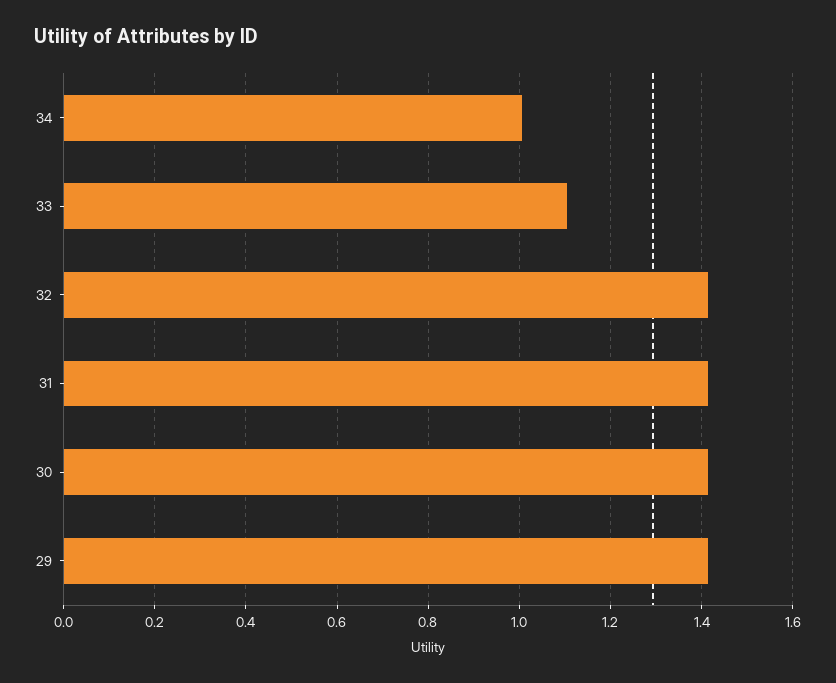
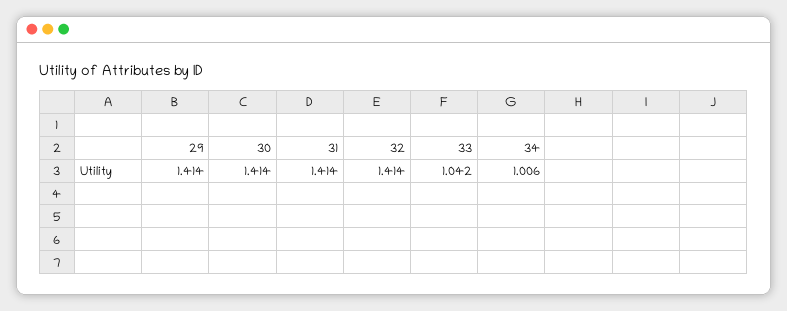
33: 1.1 -> 1.042

